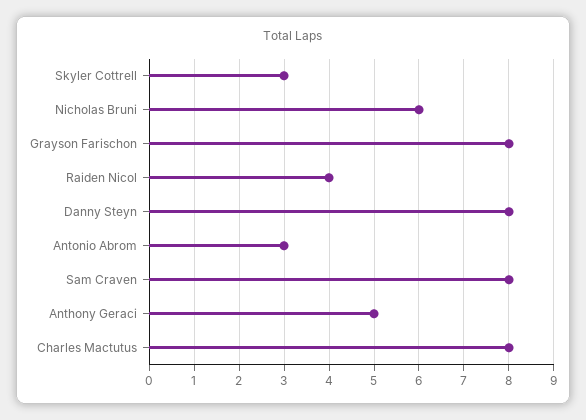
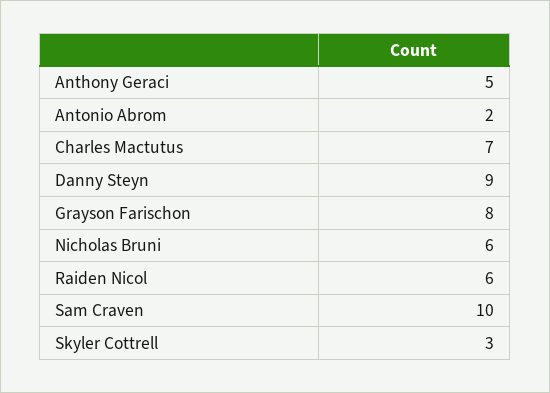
Raiden Nicol: 4 -> 6
Danny Steyn: 8 -> 9
Antonio Abrom: 3 -> 2
Sam Craven: 8 -> 10
Charles Mactutus: 8 -> 7

